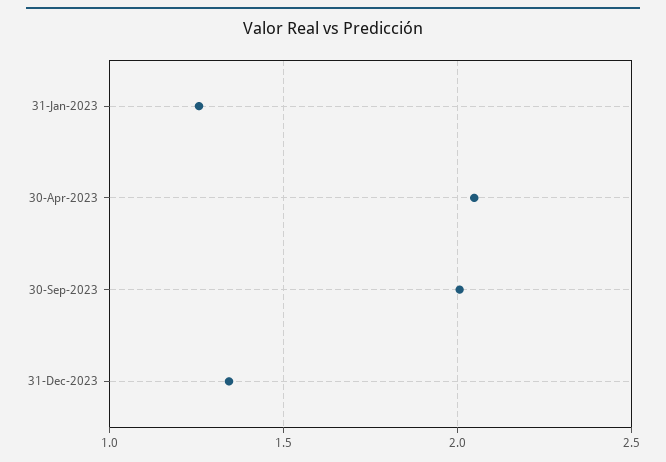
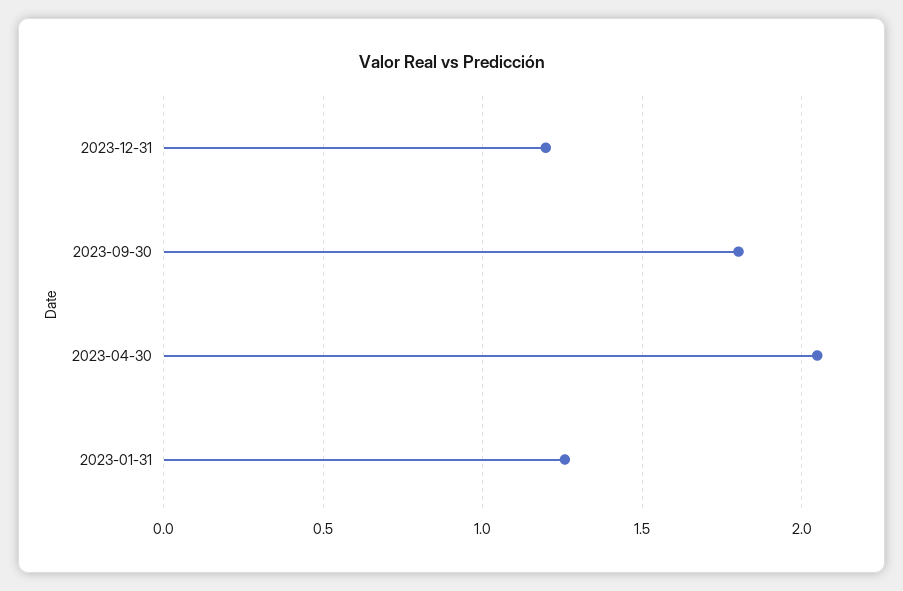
30-Sep-2023: 2 -> 1.8
31-Dec-2023: 1.35 -> 1.2

